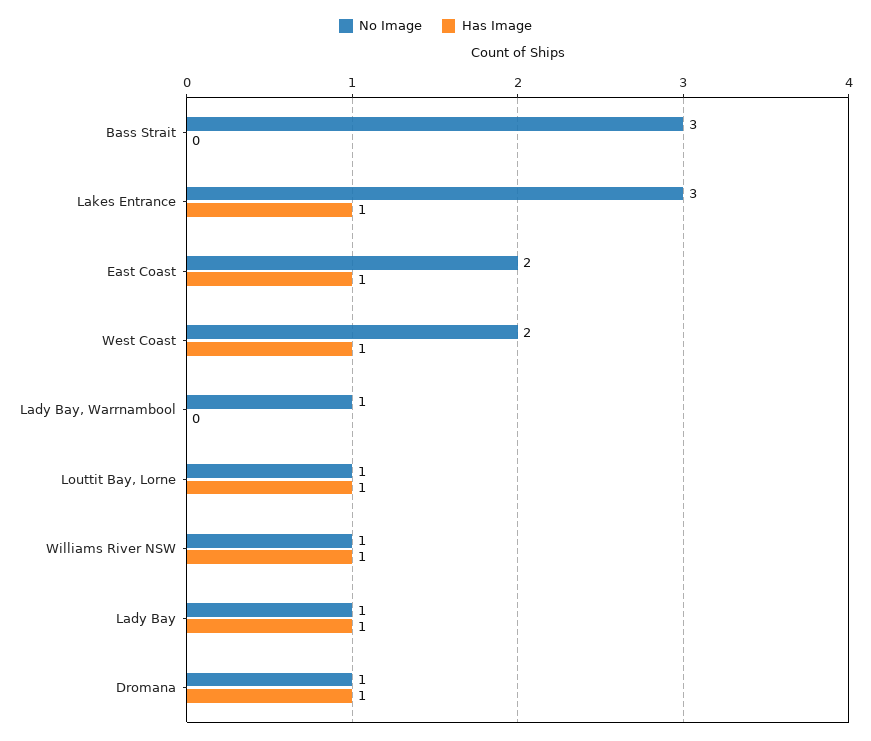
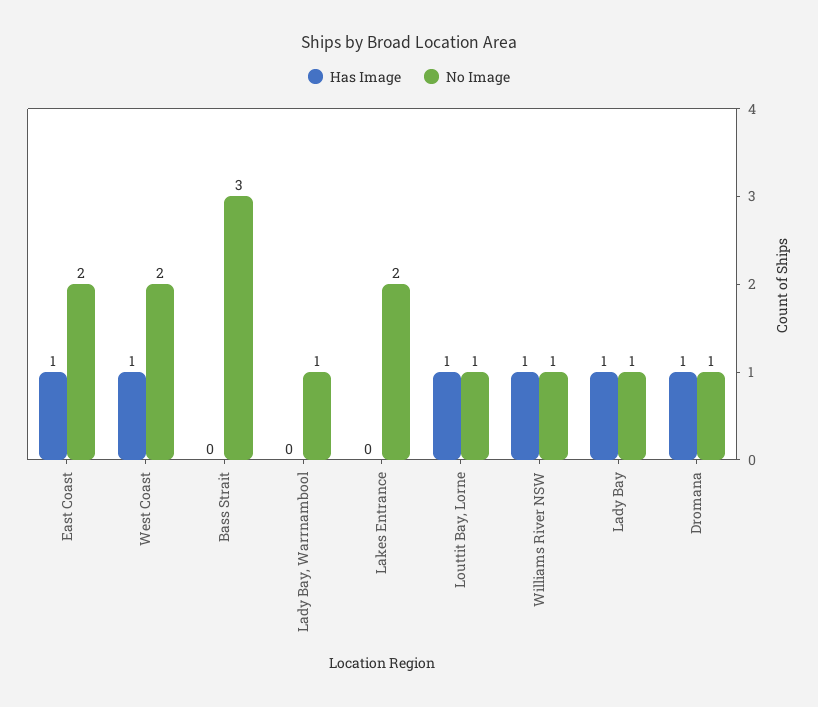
No Image, Lakes Entrance: 3 -> 2
Has Image, Lakes Entrance: 1 -> 0

